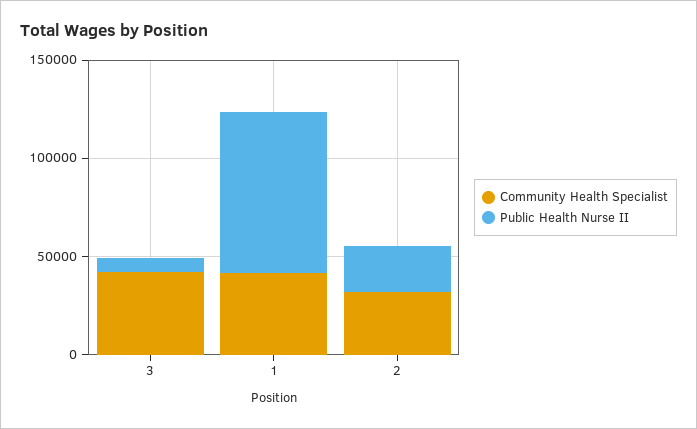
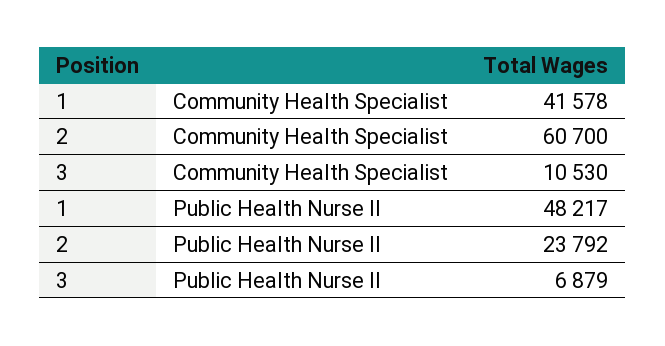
Community Health Specialist, 3: 40000 -> 10530
Public Health Nurse II, 1: 80000 -> 48217
Community Health Specialist, 2: 30000 -> 60700

